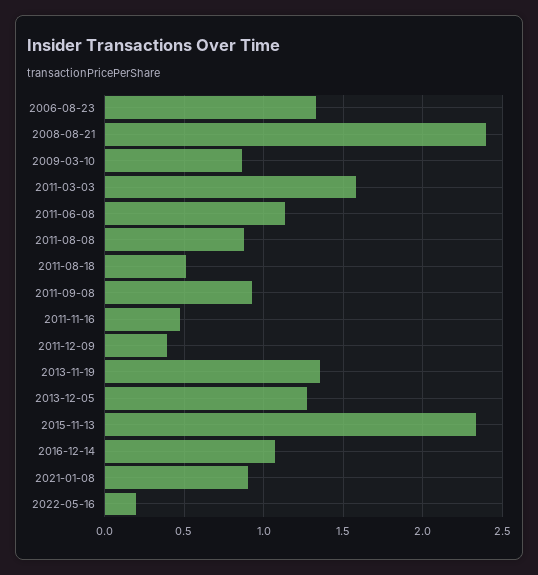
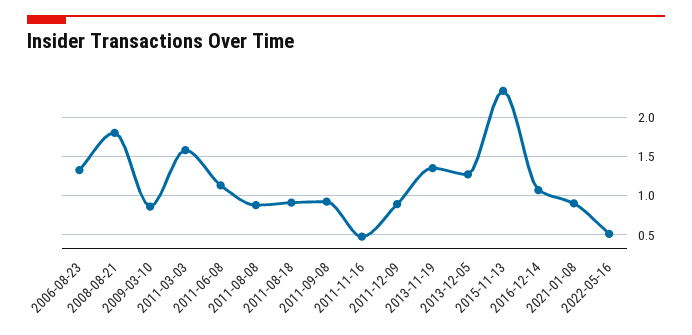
2008-08-21: 2.4 -> 1.8
2011-08-18: 0.5 -> 0.9
2011-12-09: 0.4 -> 0.9
2022-05-16: 0.2 -> 0.5

